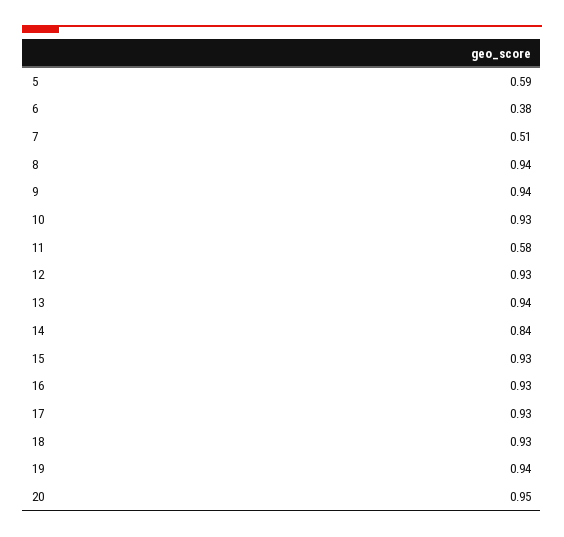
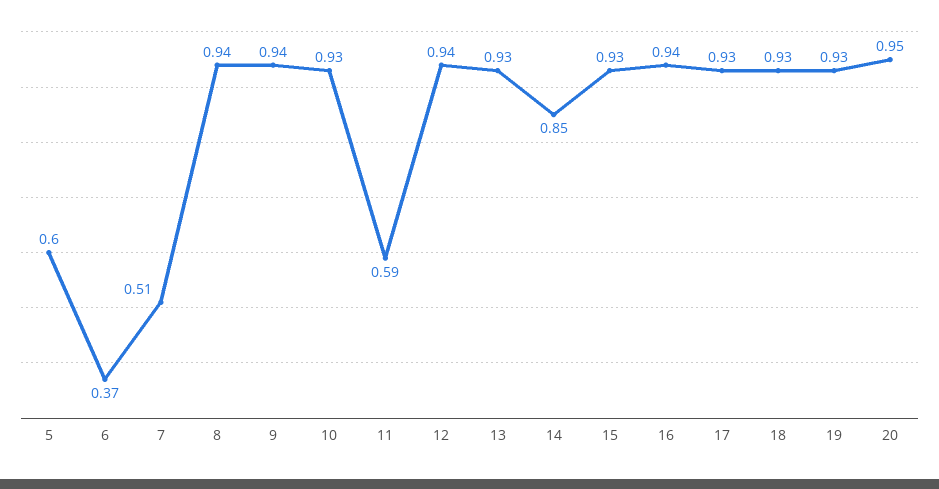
5: 0.59 -> 0.6
6: 0.38 -> 0.37
11: 0.58 -> 0.59
12: 0.93 -> 0.94
13: 0.94 -> 0.93
14: 0.84 -> 0.85
16: 0.93 -> 0.94
19: 0.94 -> 0.93

